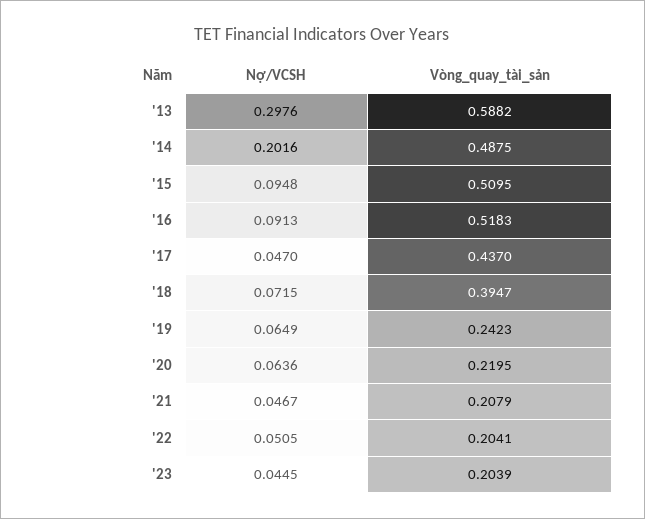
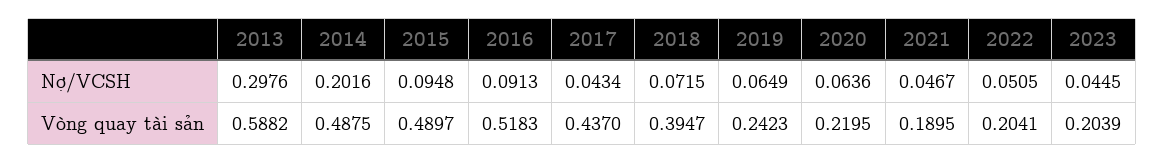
Vòng_quay_tài_sản, '15: 0.5095 -> 0.4897
Nợ/VCSH, '17: 0.047 -> 0.0434
Vòng_quay_tài_sản, '21: 0.2079 -> 0.1895

